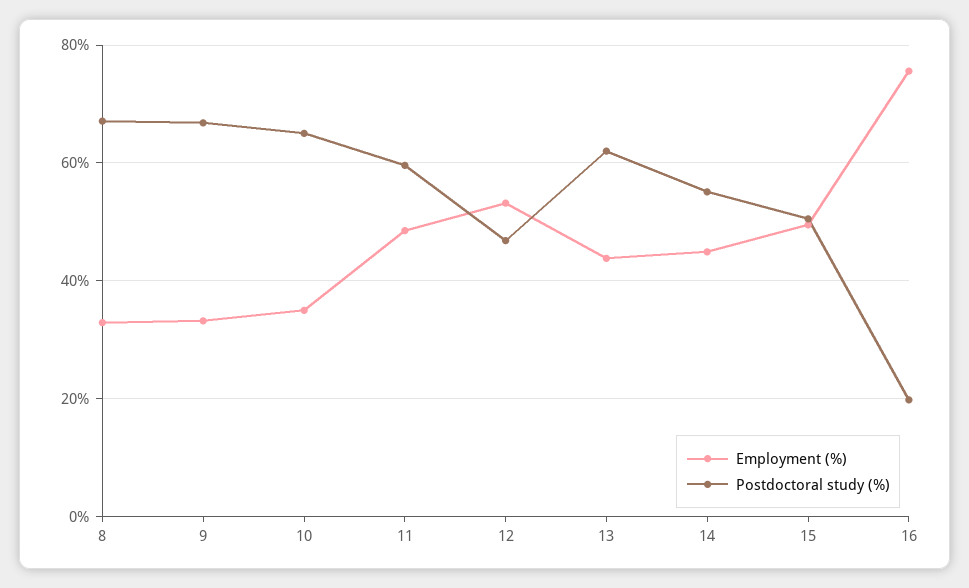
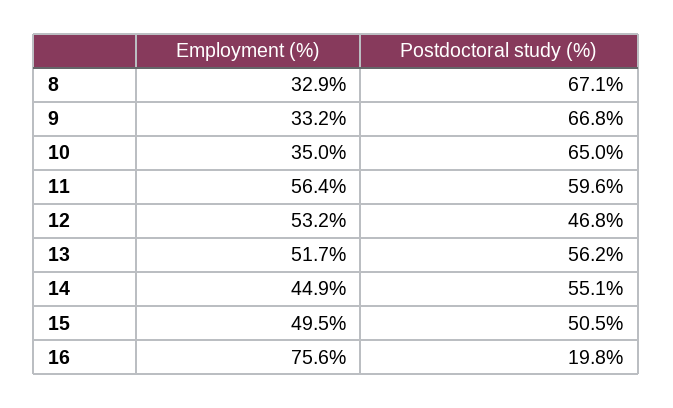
Employment (%), 11: 48 -> 56.4
Employment (%), 13: 44 -> 51.7
Postdoctoral study (%), 13: 62 -> 56.2

